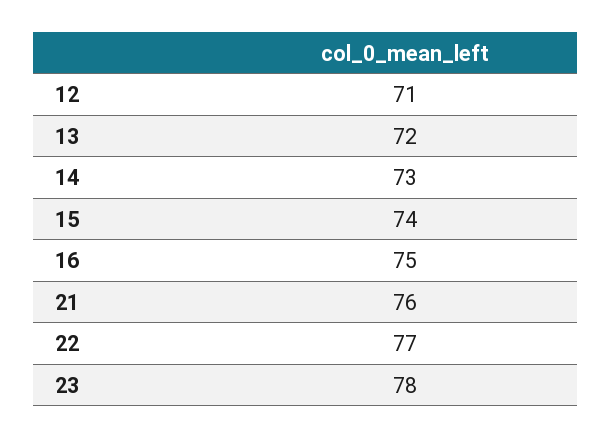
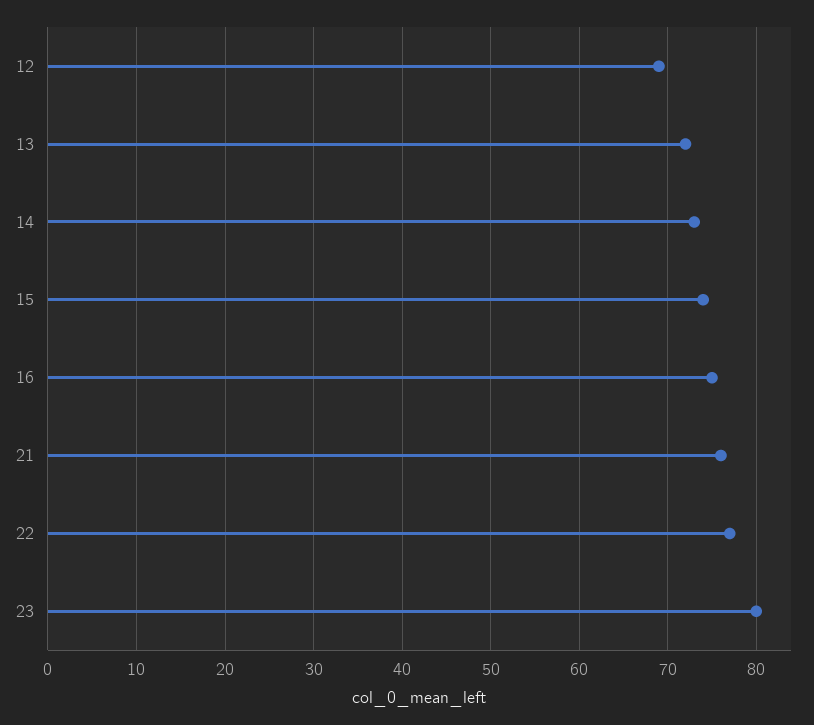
12: 71 -> 69
23: 78 -> 80

